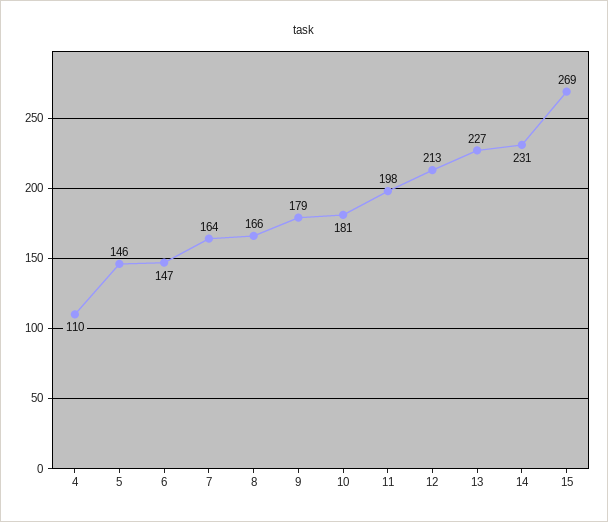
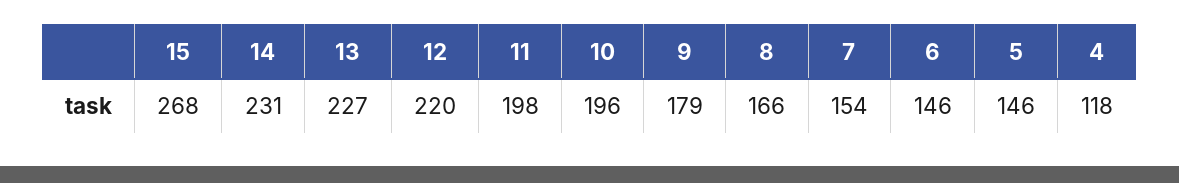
4: 110 -> 118
6: 147 -> 146
7: 164 -> 154
10: 181 -> 196
12: 213 -> 220
15: 269 -> 268

